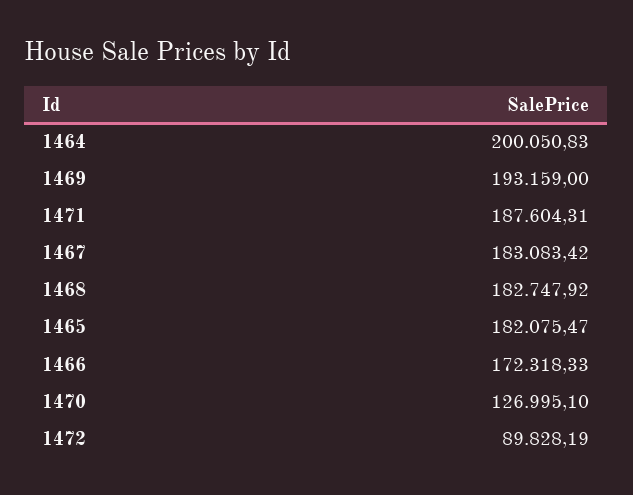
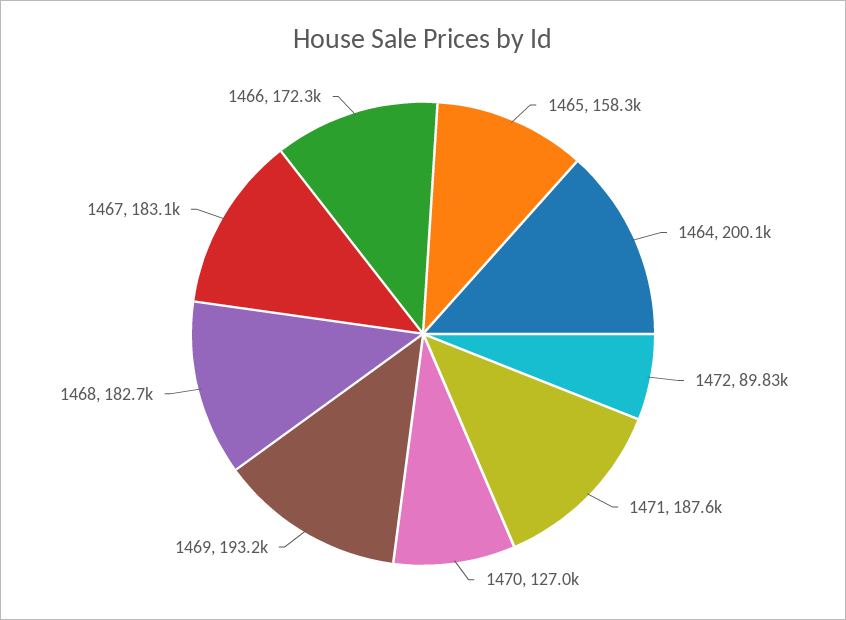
1465: 182075.47 -> 158300

